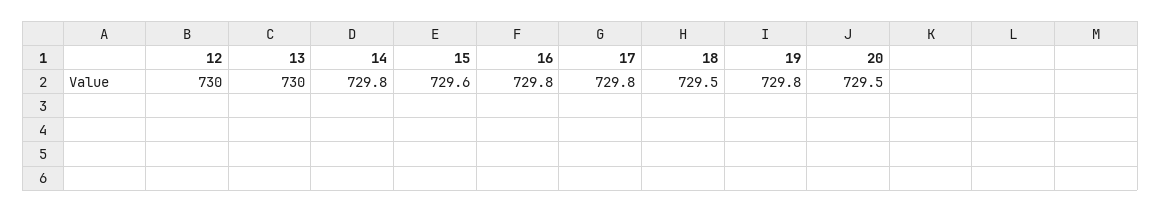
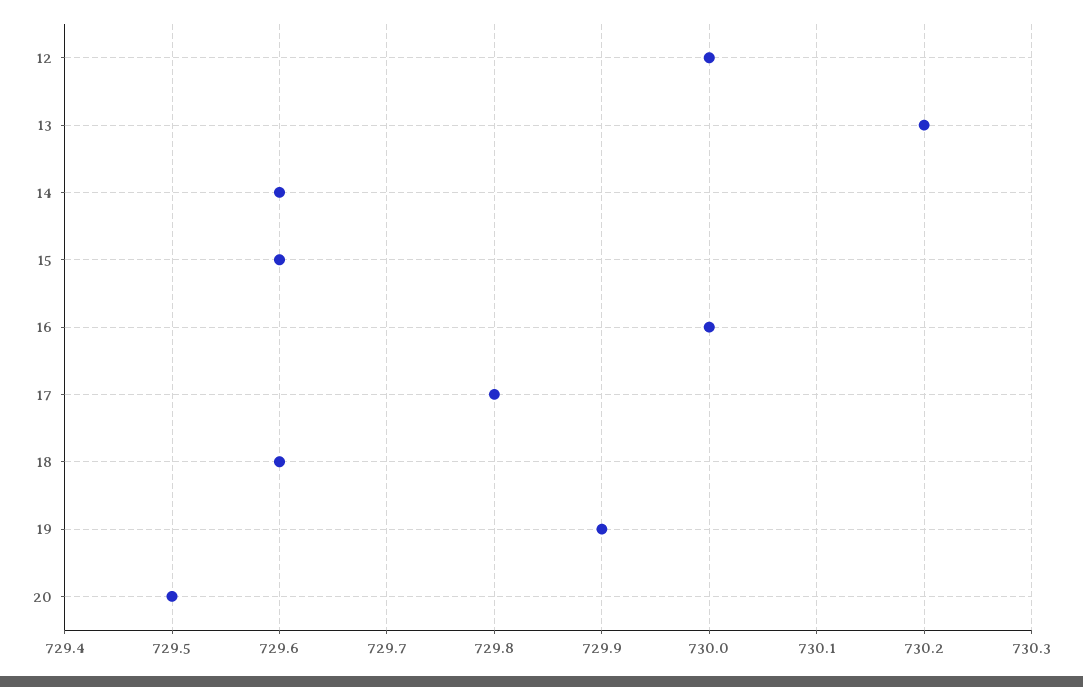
13: 730 -> 730.2
14: 729.8 -> 729.6
16: 729.8 -> 730
18: 729.5 -> 729.6
19: 729.8 -> 729.9

